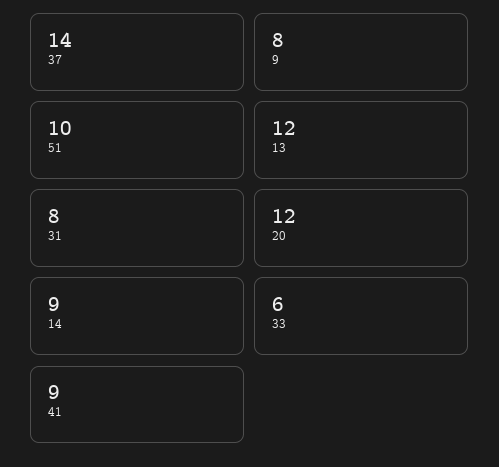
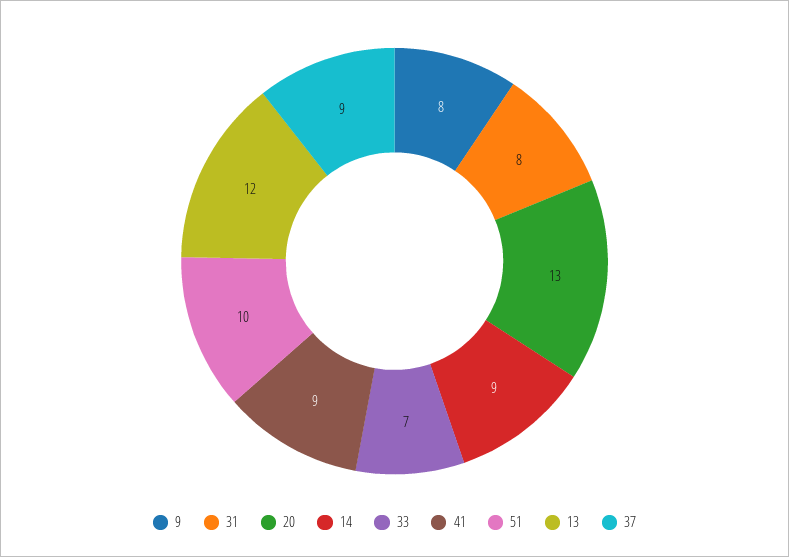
37: 14 -> 9
20: 12 -> 13
33: 6 -> 7

